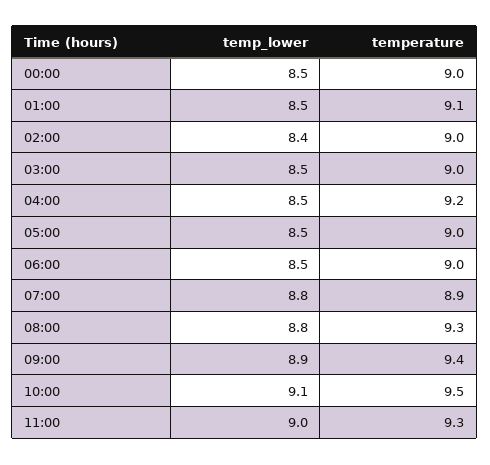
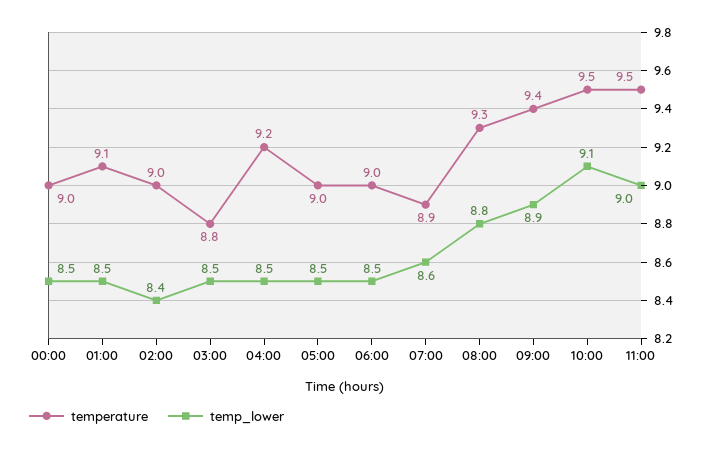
temperature, 03:00: 9 -> 8.8
temp_lower, 07:00: 8.8 -> 8.6
temperature, 11:00: 9.3 -> 9.5

